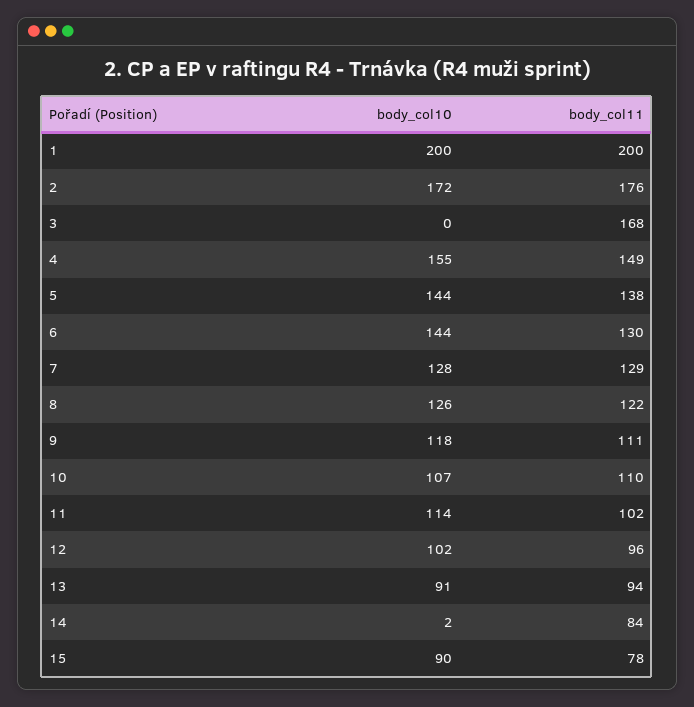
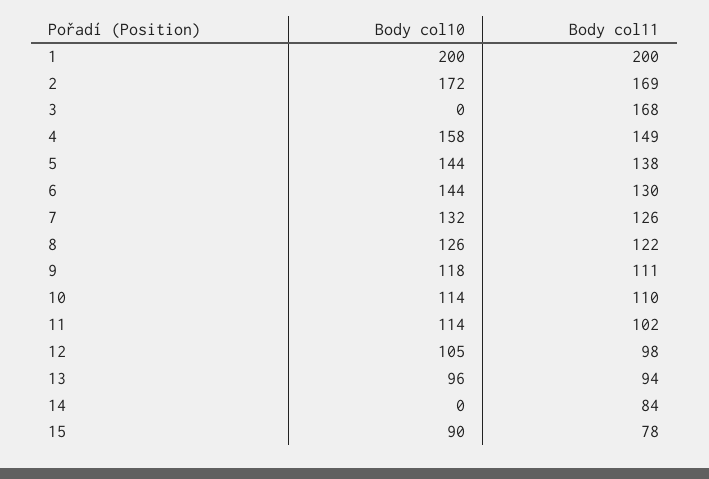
body_col11, 2: 176 -> 169
body_col10, 4: 155 -> 158
body_col10, 7: 128 -> 132
body_col11, 7: 129 -> 126
body_col10, 10: 107 -> 114
body_col10, 12: 102 -> 105
body_col11, 12: 96 -> 98
body_col10, 13: 91 -> 96
body_col10, 14: 2 -> 0

